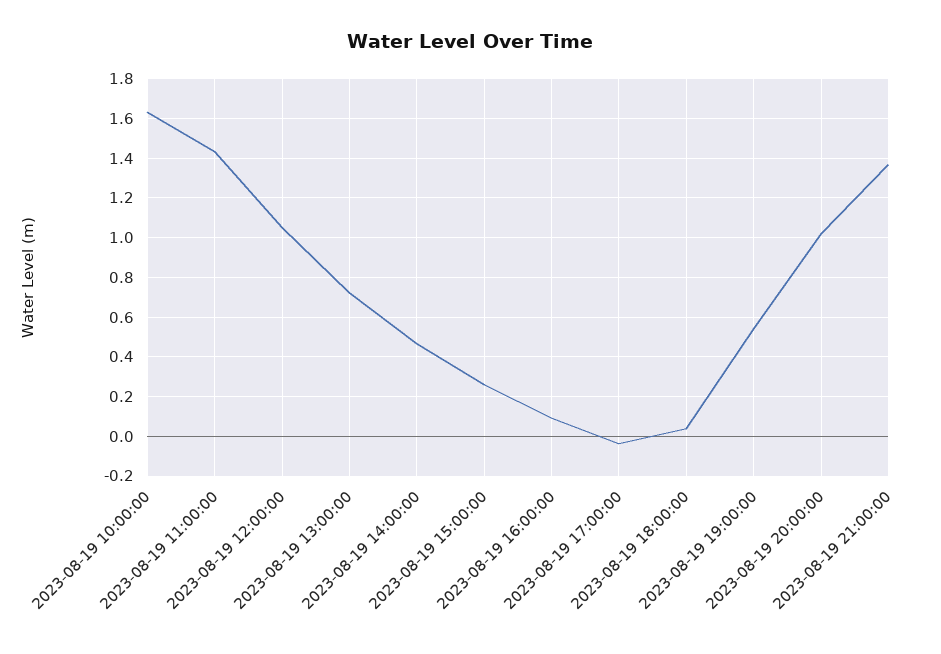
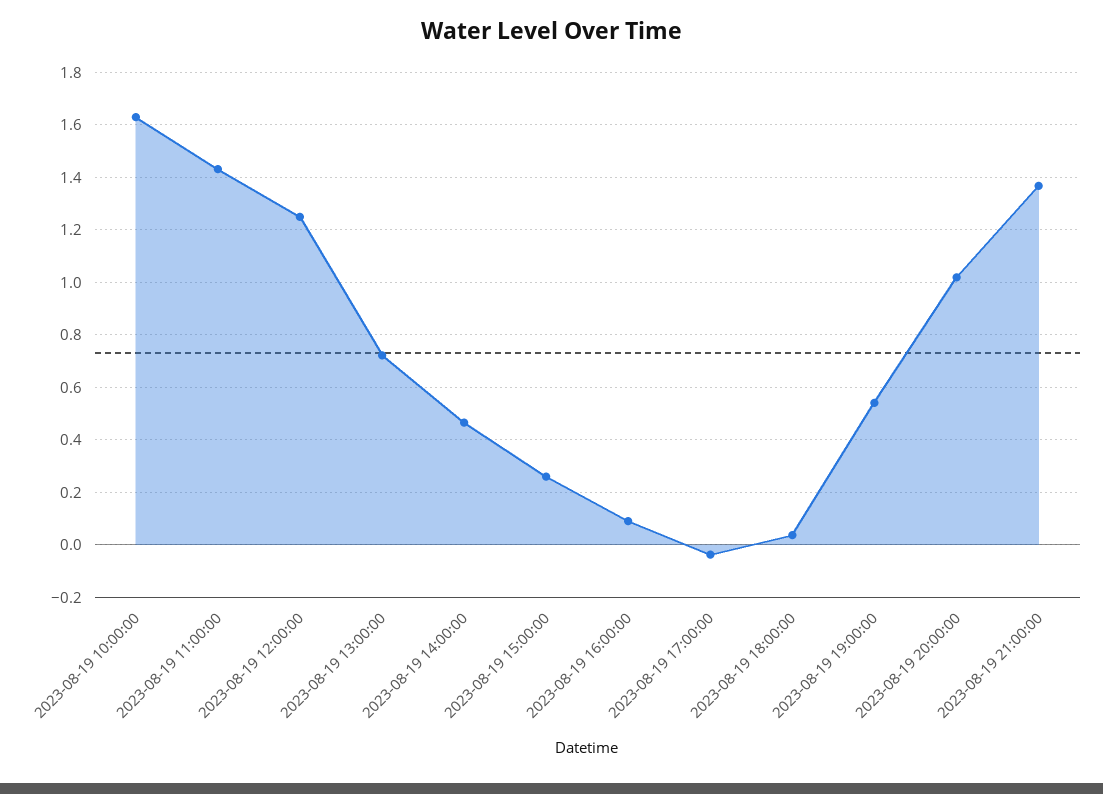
2023-08-19 12:00:00: 1.05 -> 1.25

